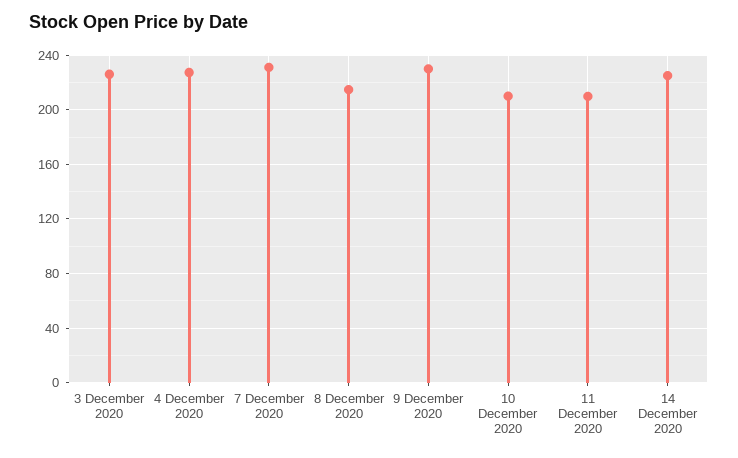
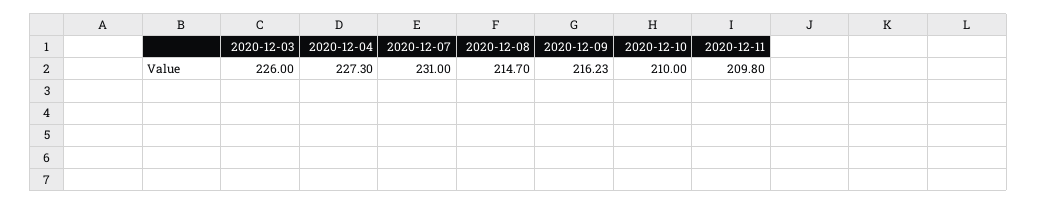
9 December 2020: 230 -> 216.23
14 December 2020: 225 -> none

